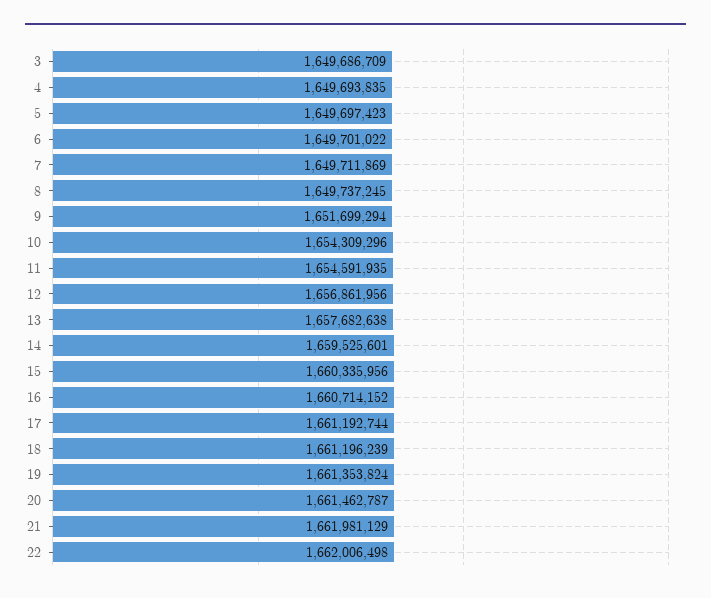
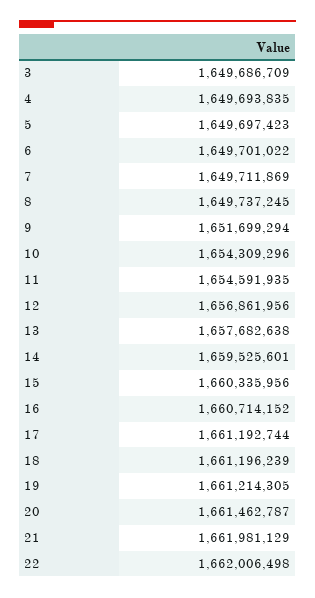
19: 1661353824 -> 1661214305

